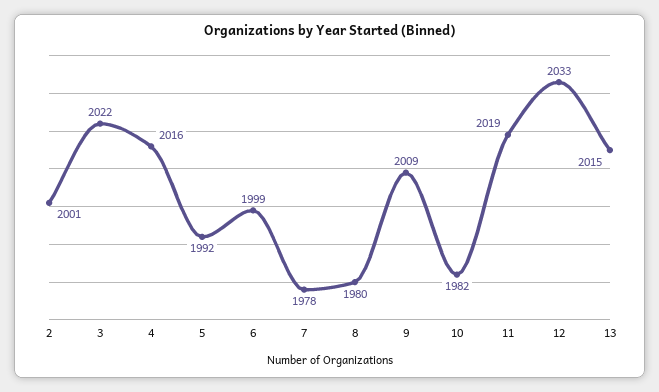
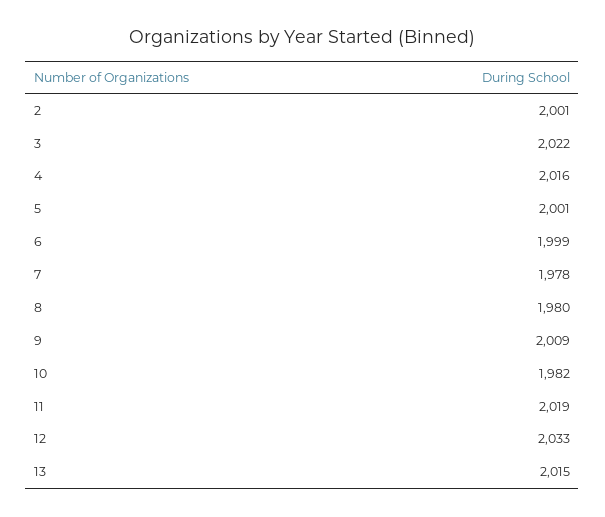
5: 1992 -> 2001

